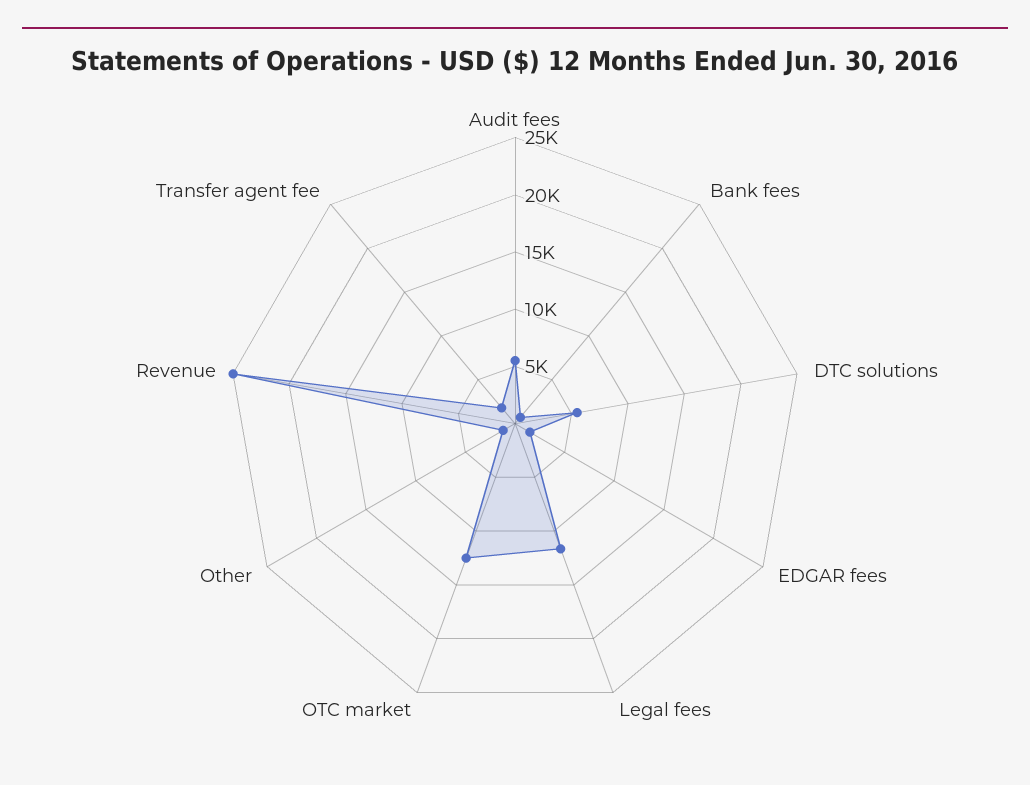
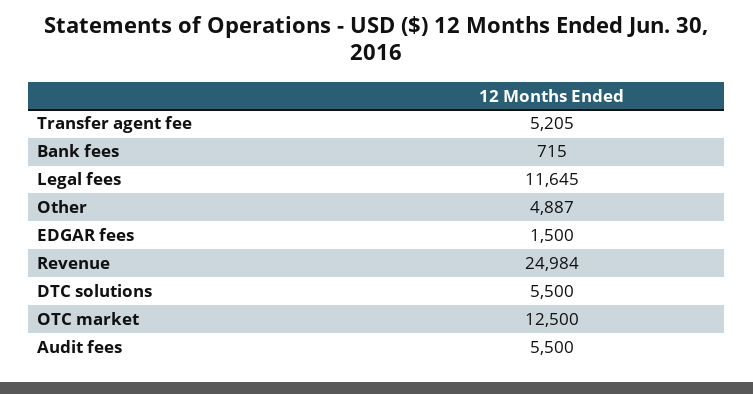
Other: 1000 -> 4887
Transfer agent fee: 2000 -> 5205

